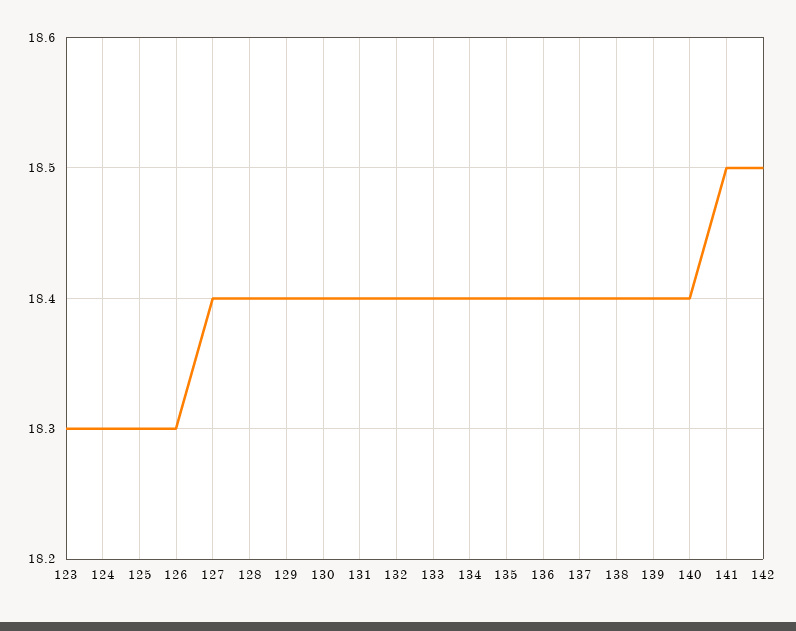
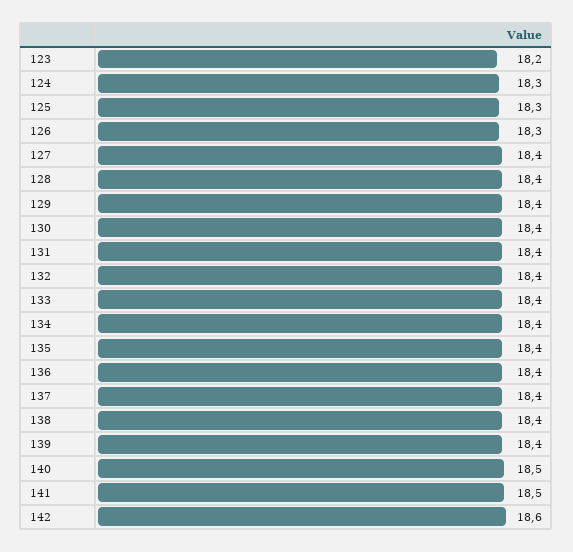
123: 18.3 -> 18.2
140: 18.4 -> 18.5
142: 18.5 -> 18.6

